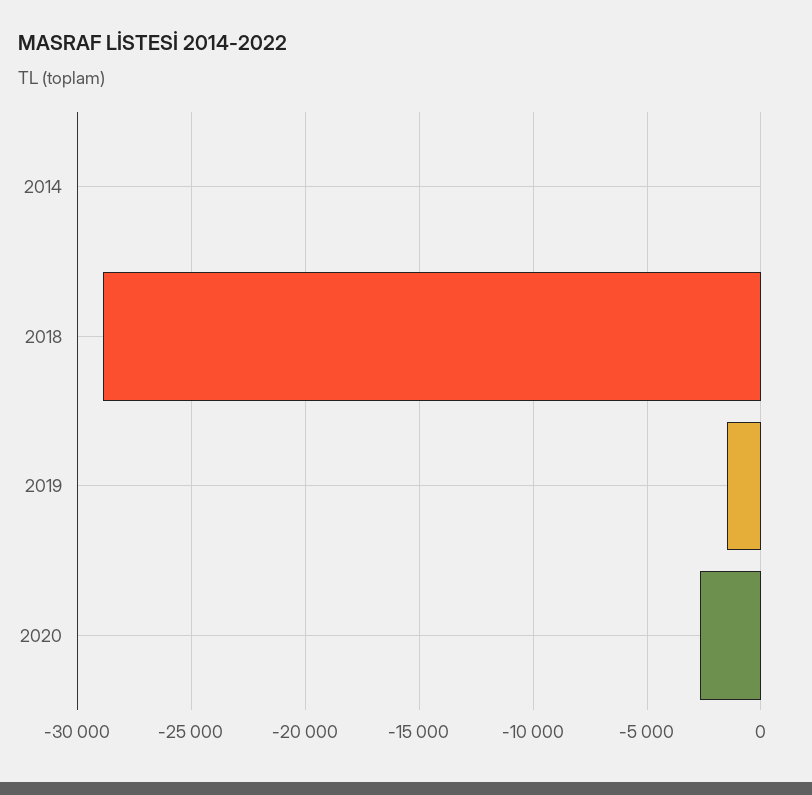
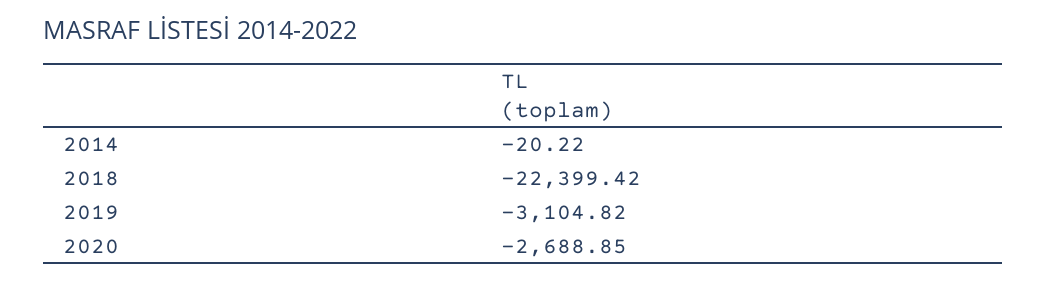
2018: -29000 -> -22399.42
2019: -1500 -> -3104.82

